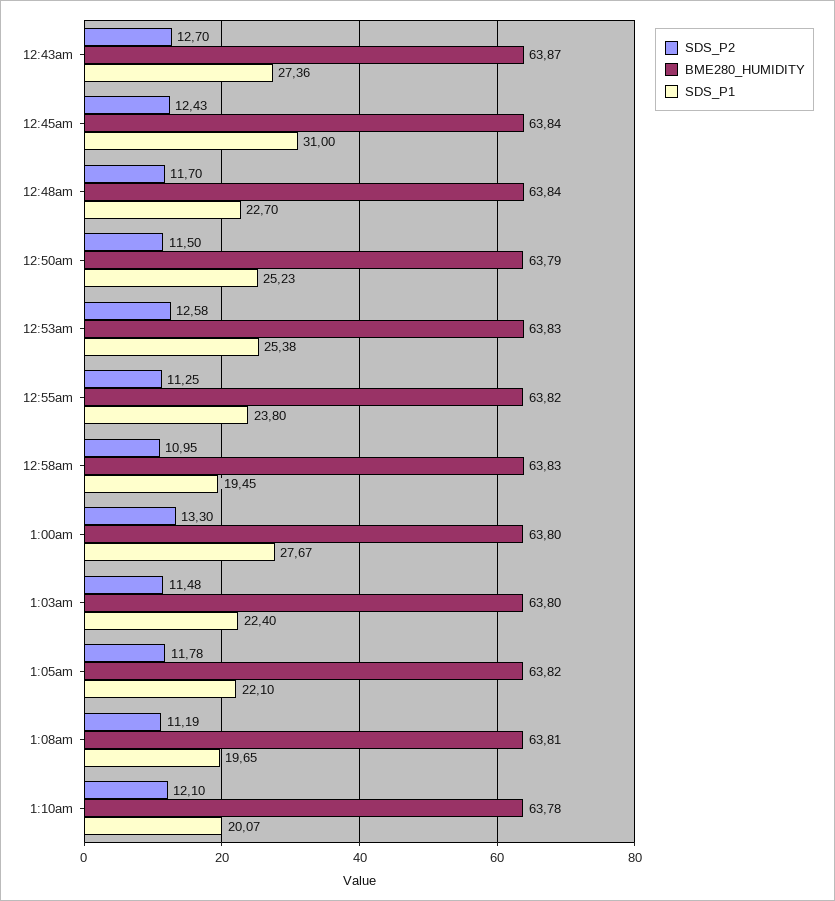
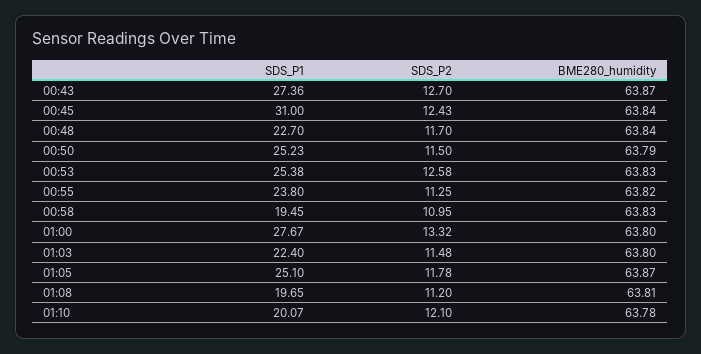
SDS_P2, 1:00am: 13.3 -> 13.32
BME280_HUMIDITY, 1:05am: 63.82 -> 63.87
SDS_P1, 1:05am: 22.1 -> 25.1
SDS_P2, 1:08am: 11.19 -> 11.2

